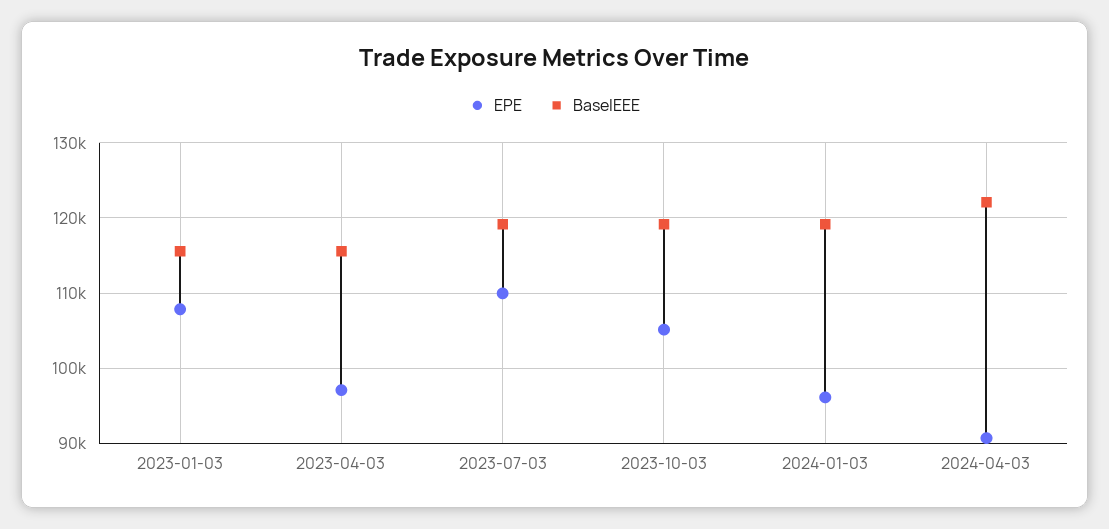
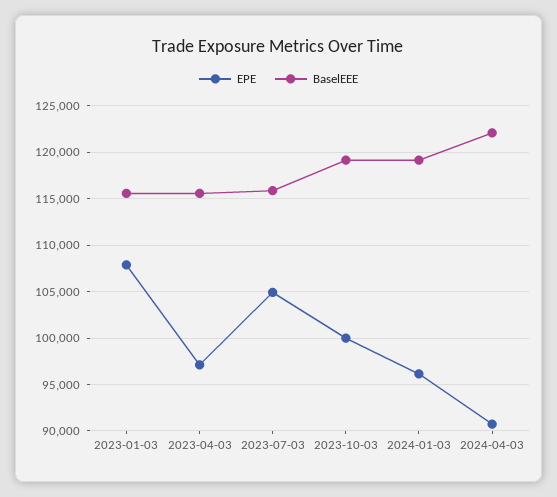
EPE, 2023-07-03: 110000 -> 105000
BaselEEE, 2023-07-03: 119000 -> 116000
EPE, 2023-10-03: 105000 -> 100000

